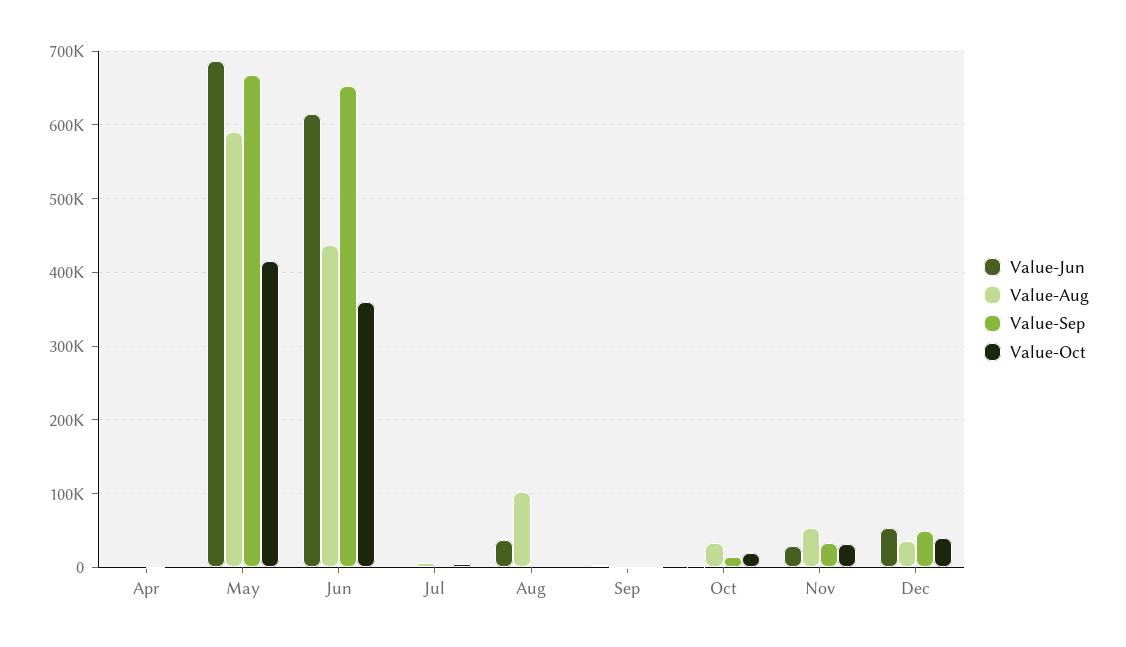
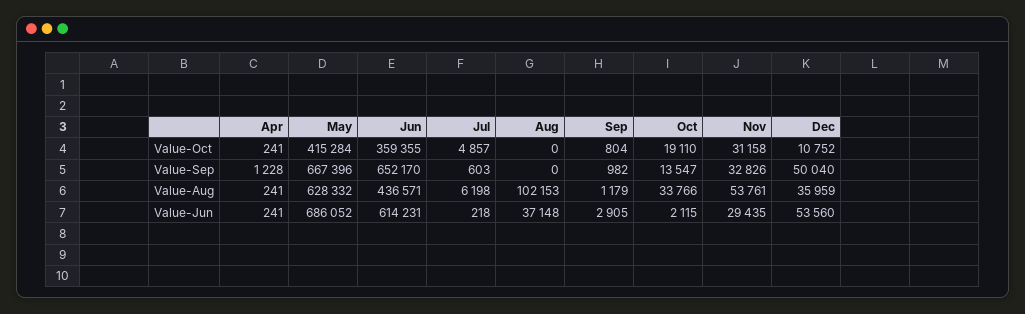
Value-Aug, May: 590000 -> 628332
Value-Oct, Dec: 40000 -> 10752

